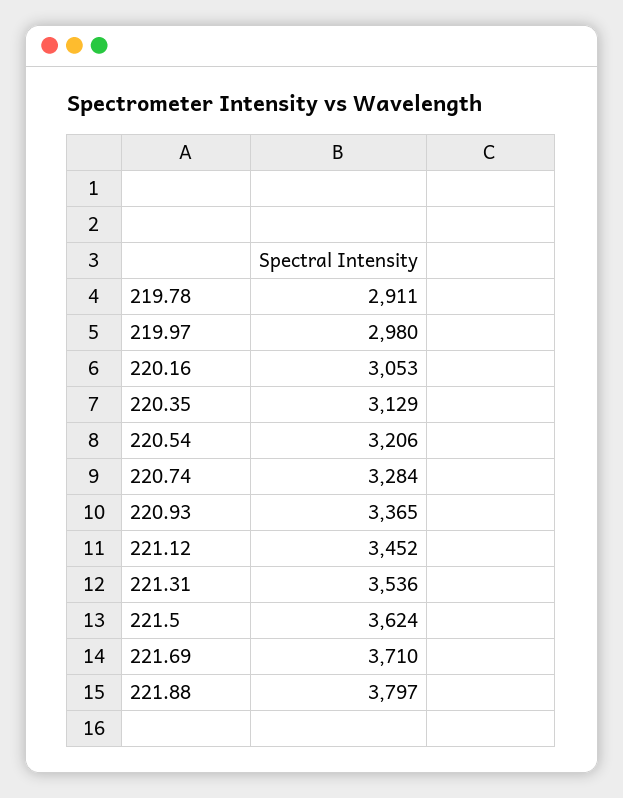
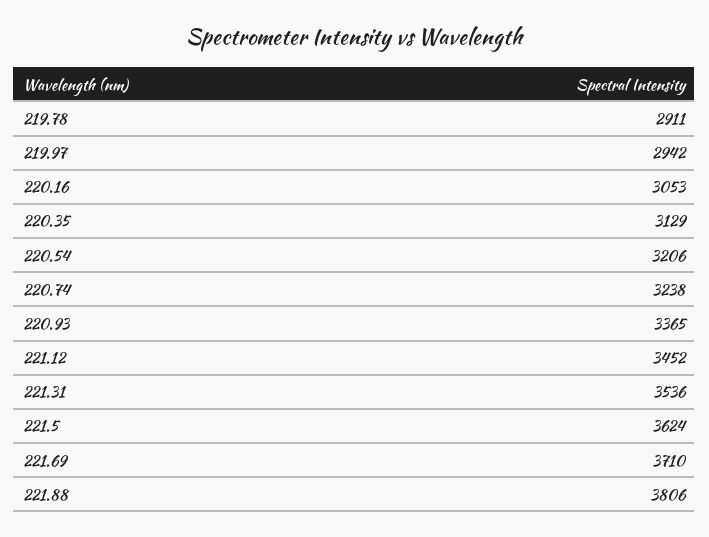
219.97: 2980 -> 2942
220.74: 3284 -> 3238
221.88: 3797 -> 3806

